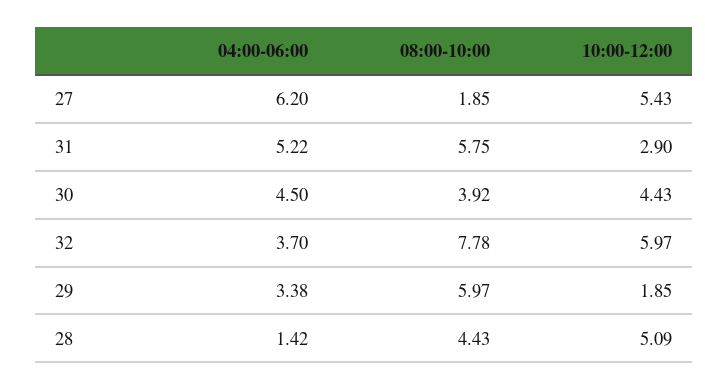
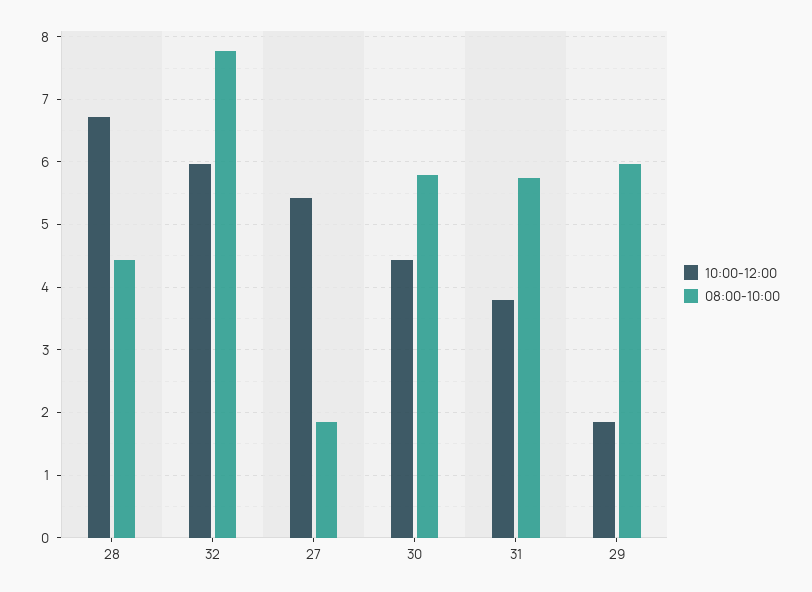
04:00-06:00, 27: 6.2 -> none
04:00-06:00, 31: 5.22 -> none
10:00-12:00, 31: 2.9 -> 3.8
04:00-06:00, 30: 4.5 -> none
08:00-10:00, 30: 3.92 -> 5.8
04:00-06:00, 32: 3.7 -> none
04:00-06:00, 29: 3.38 -> none
04:00-06:00, 28: 1.42 -> none
10:00-12:00, 28: 5.09 -> 6.7

